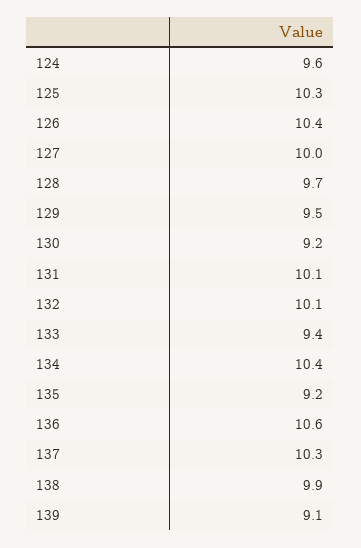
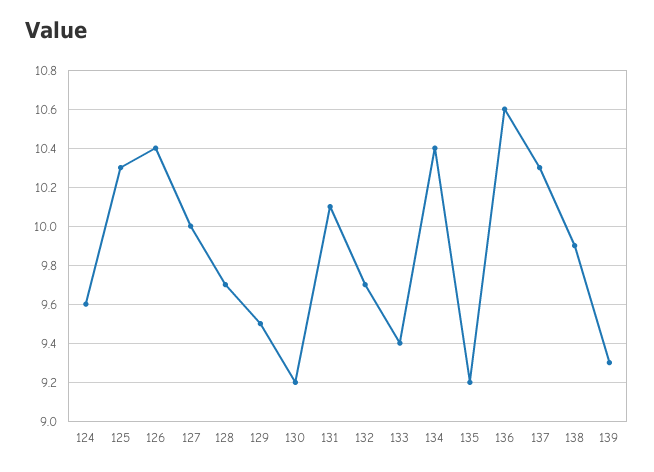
132: 10.1 -> 9.7
139: 9.1 -> 9.3

